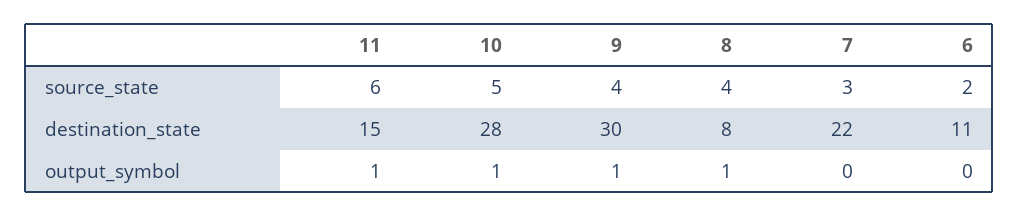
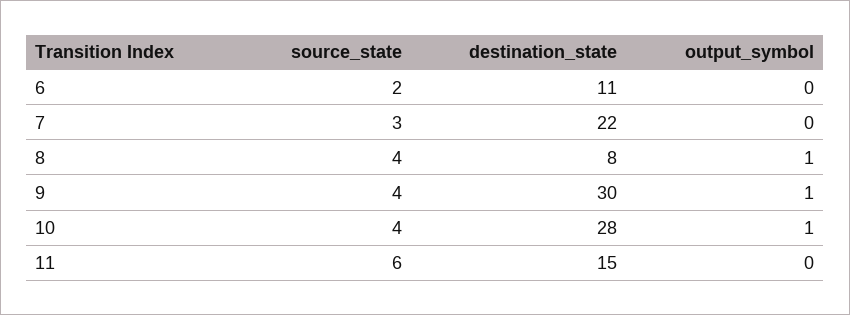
10, source_state: 5 -> 4
11, output_symbol: 1 -> 0

